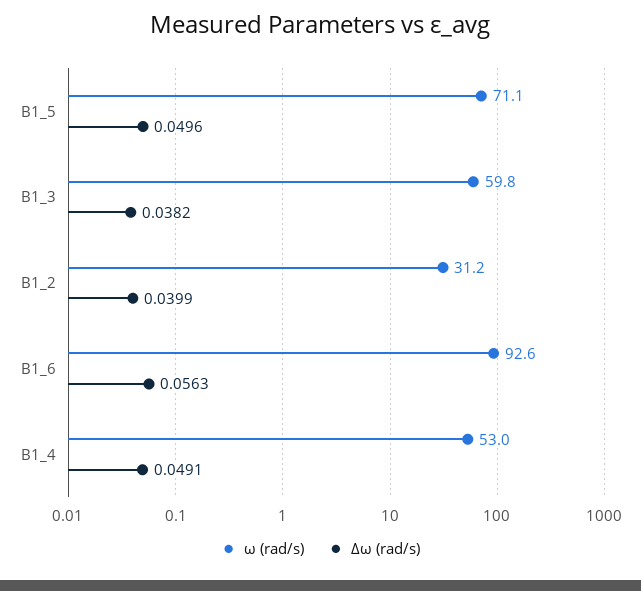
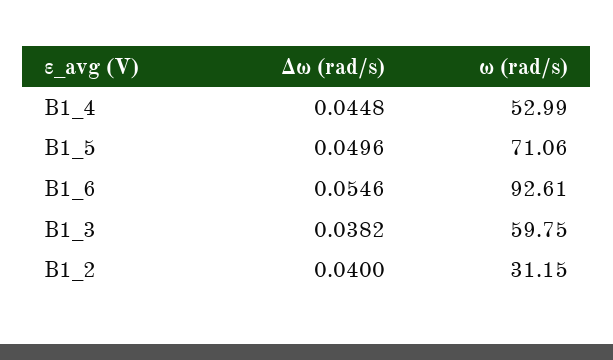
Δω (rad/s), B1_2: 0.0399 -> 0.04
Δω (rad/s), B1_6: 0.0563 -> 0.0546
Δω (rad/s), B1_4: 0.0491 -> 0.0448

